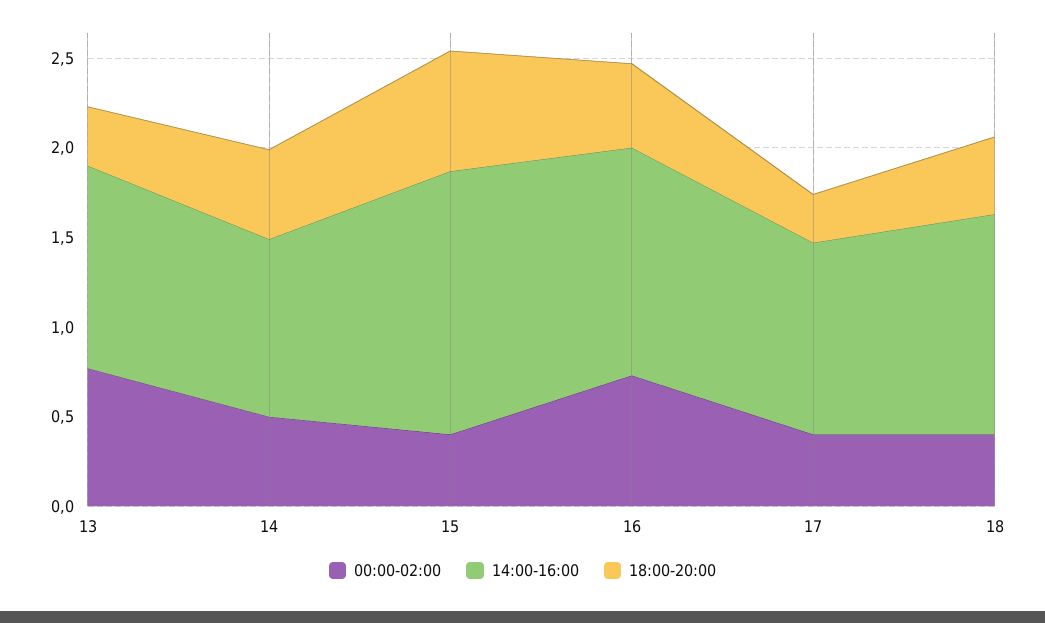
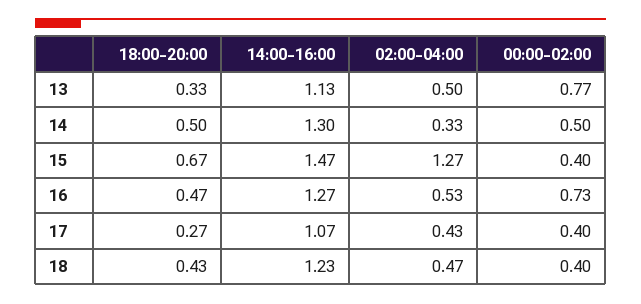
14:00-16:00, 14: 1 -> 1.3
02:00-04:00, 13: none -> 0.5
02:00-04:00, 14: none -> 0.33
02:00-04:00, 15: none -> 1.27
02:00-04:00, 16: none -> 0.53
02:00-04:00, 17: none -> 0.43
02:00-04:00, 18: none -> 0.47

